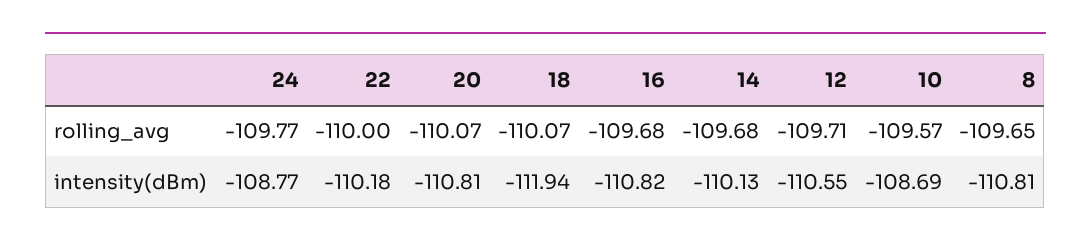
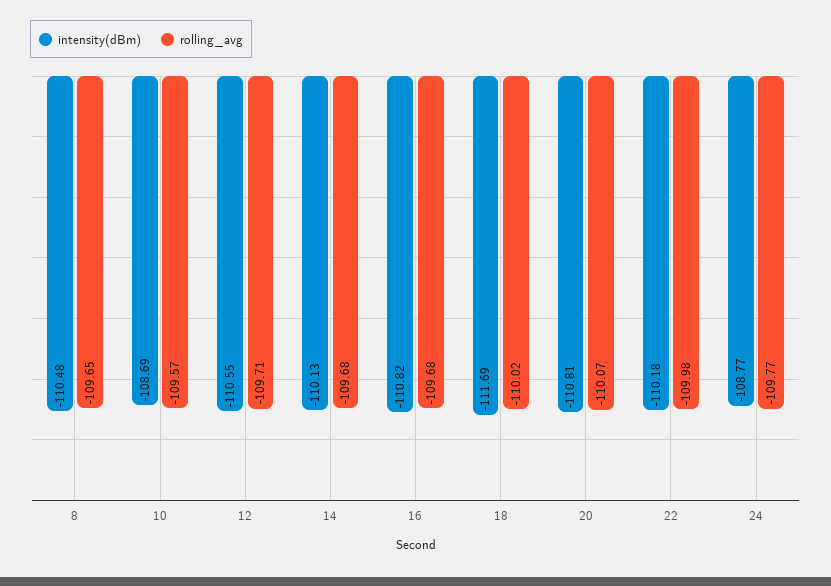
rolling_avg, 22: -110 -> -109.98
rolling_avg, 18: -110.07 -> -110.02
intensity(dBm), 18: -111.94 -> -111.69
intensity(dBm), 8: -110.81 -> -110.48

